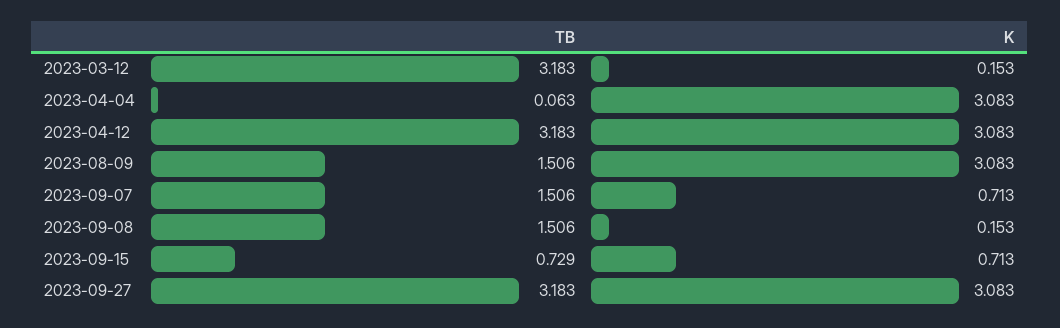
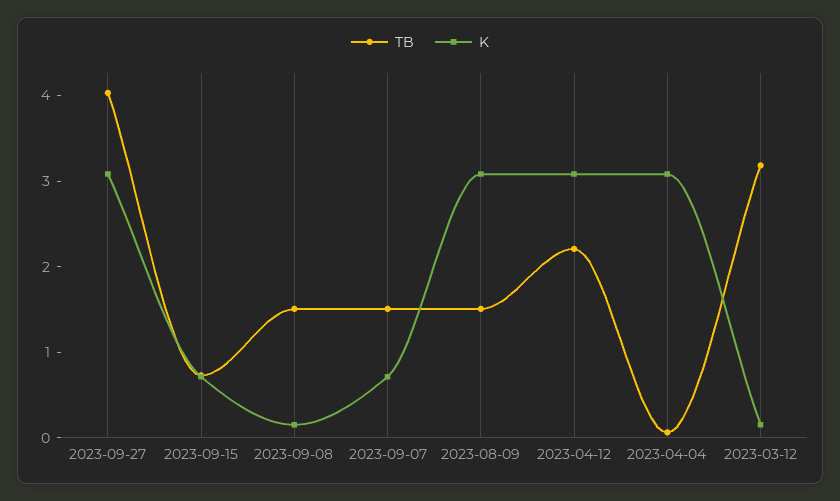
TB, 2023-04-12: 3.183 -> 2.2
TB, 2023-09-27: 3.183 -> 4

